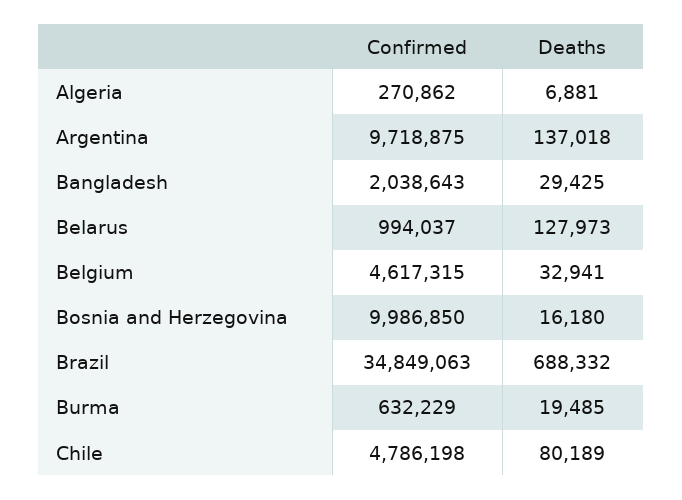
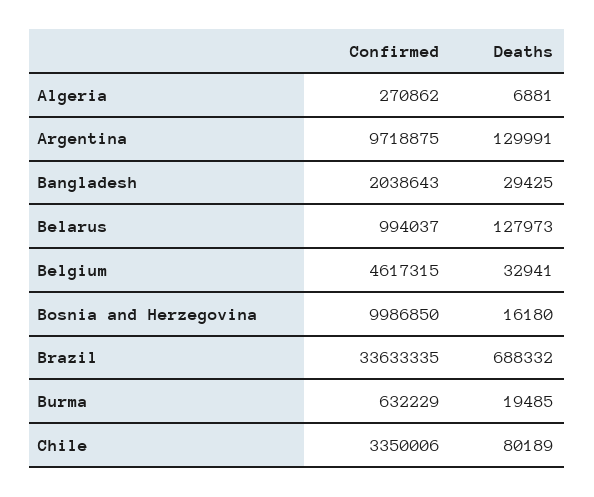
Deaths, Argentina: 137018 -> 129991
Confirmed, Brazil: 34849063 -> 33633335
Confirmed, Chile: 4786198 -> 3350006

